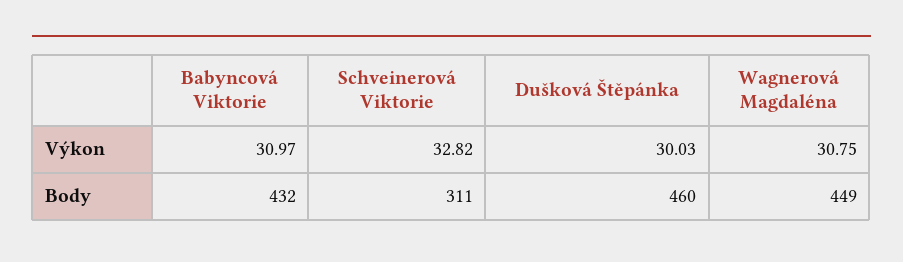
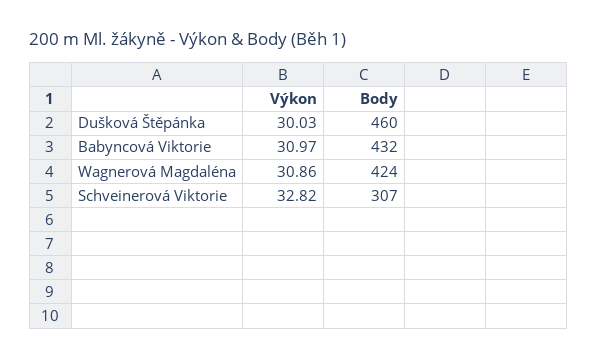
Wagnerová Magdaléna, Výkon: 30.75 -> 30.86
Schveinerová Viktorie, Body: 311 -> 307
Wagnerová Magdaléna, Body: 449 -> 424

